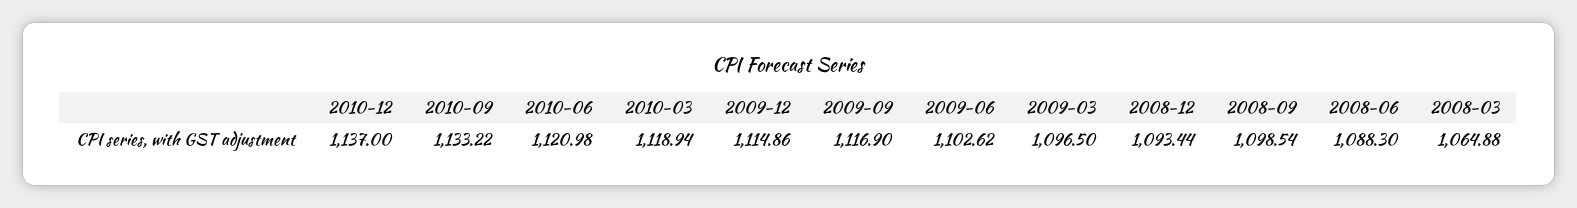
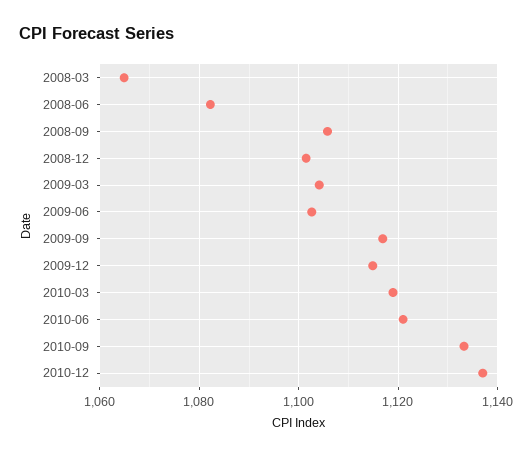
2009-03: 1096.5 -> 1104
2008-12: 1093.44 -> 1102
2008-09: 1098.54 -> 1106
2008-06: 1088.3 -> 1082

